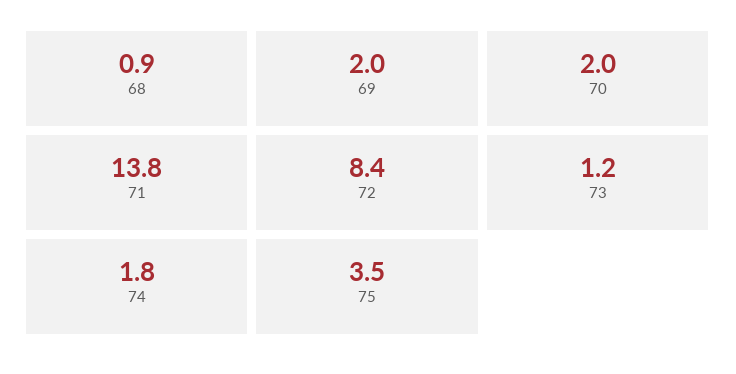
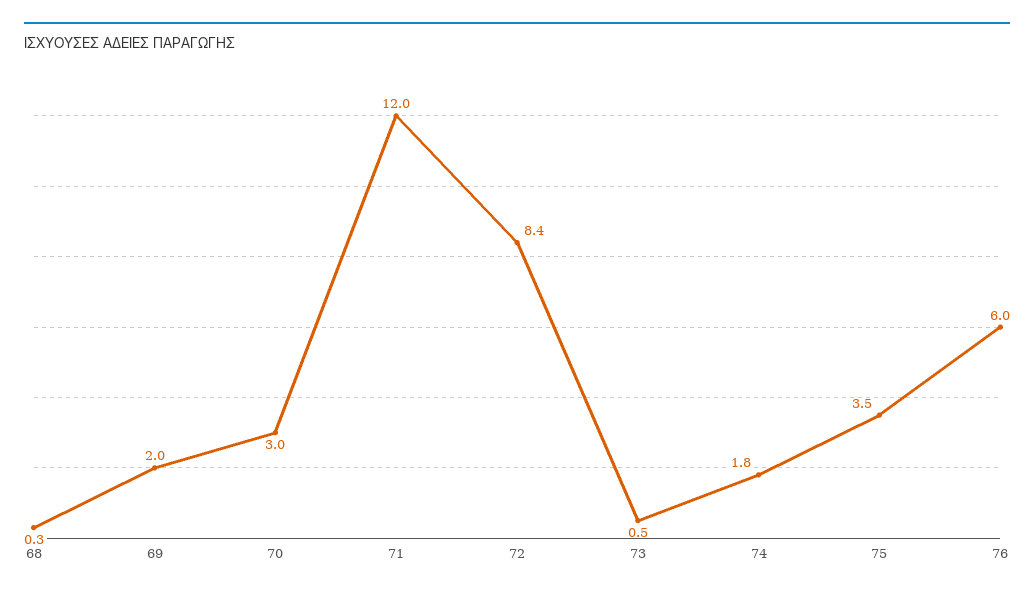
68: 0.9 -> 0.3
70: 2 -> 3
71: 13.8 -> 12
73: 1.2 -> 0.5
76: none -> 6

